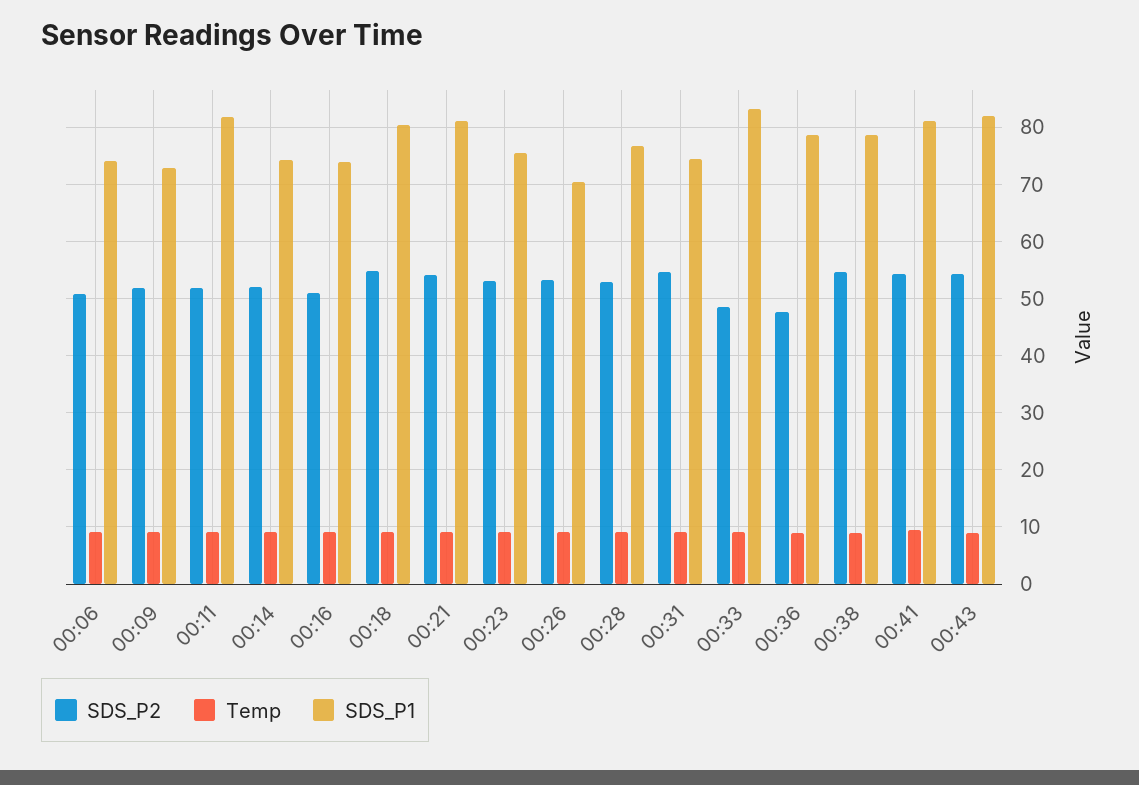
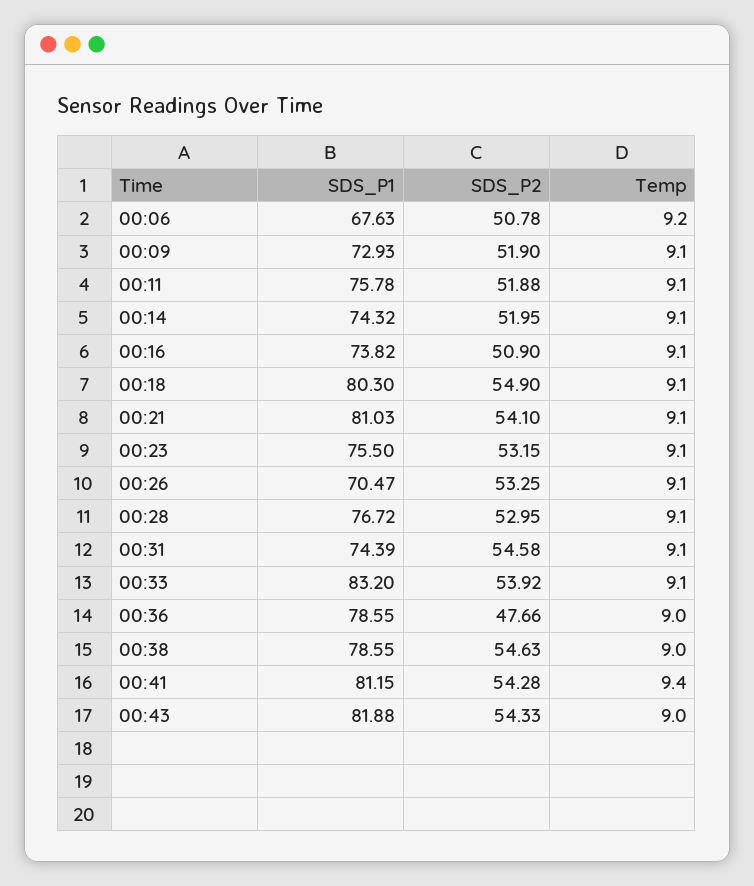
SDS_P1, 00:06: 74 -> 67.63
SDS_P1, 00:11: 82 -> 75.78
SDS_P2, 00:33: 48 -> 53.92

